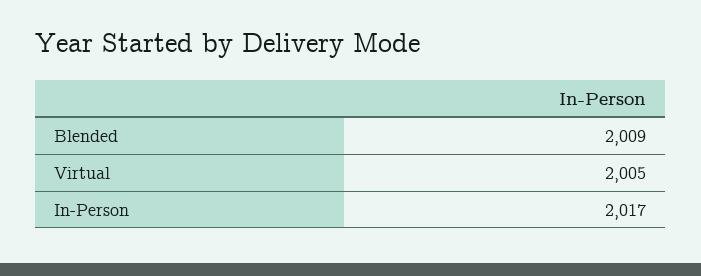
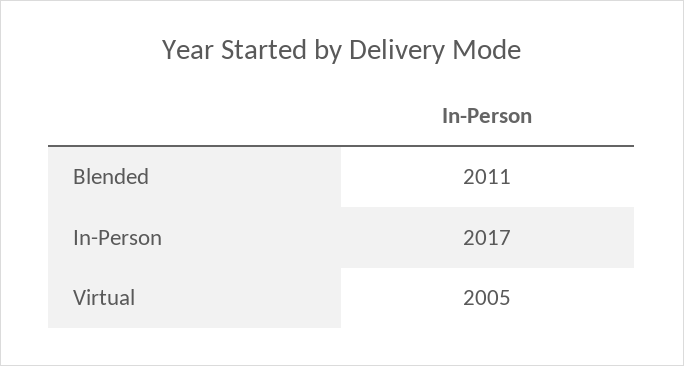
Blended: 2009 -> 2011

